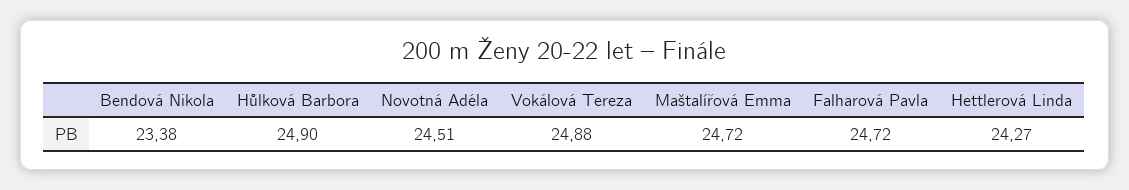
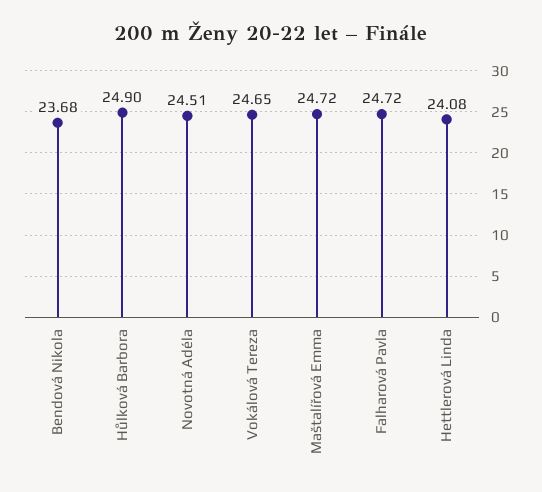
Bendová Nikola: 23.38 -> 23.68
Vokálová Tereza: 24.88 -> 24.65
Hettlerová Linda: 24.27 -> 24.08

